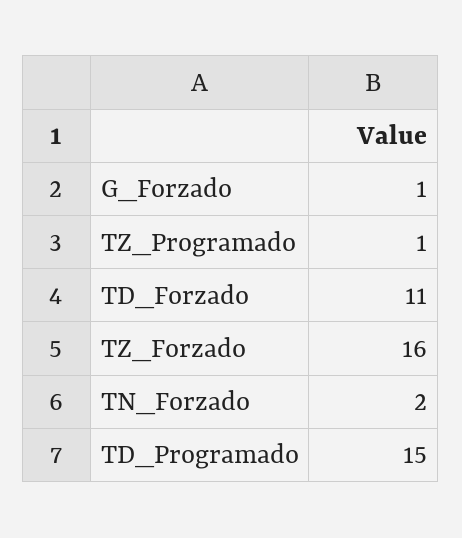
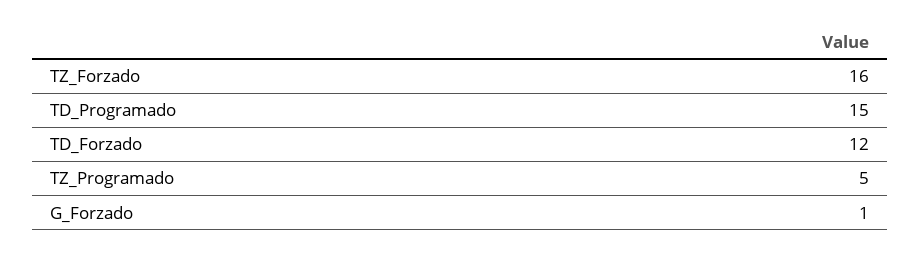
TZ_Programado: 1 -> 5
TD_Forzado: 11 -> 12
TN_Forzado: 2 -> none

